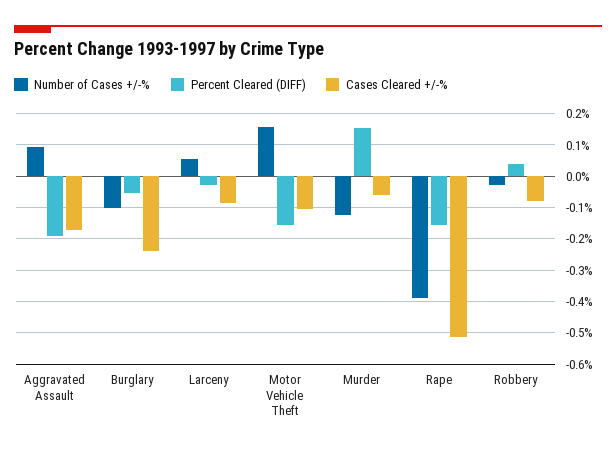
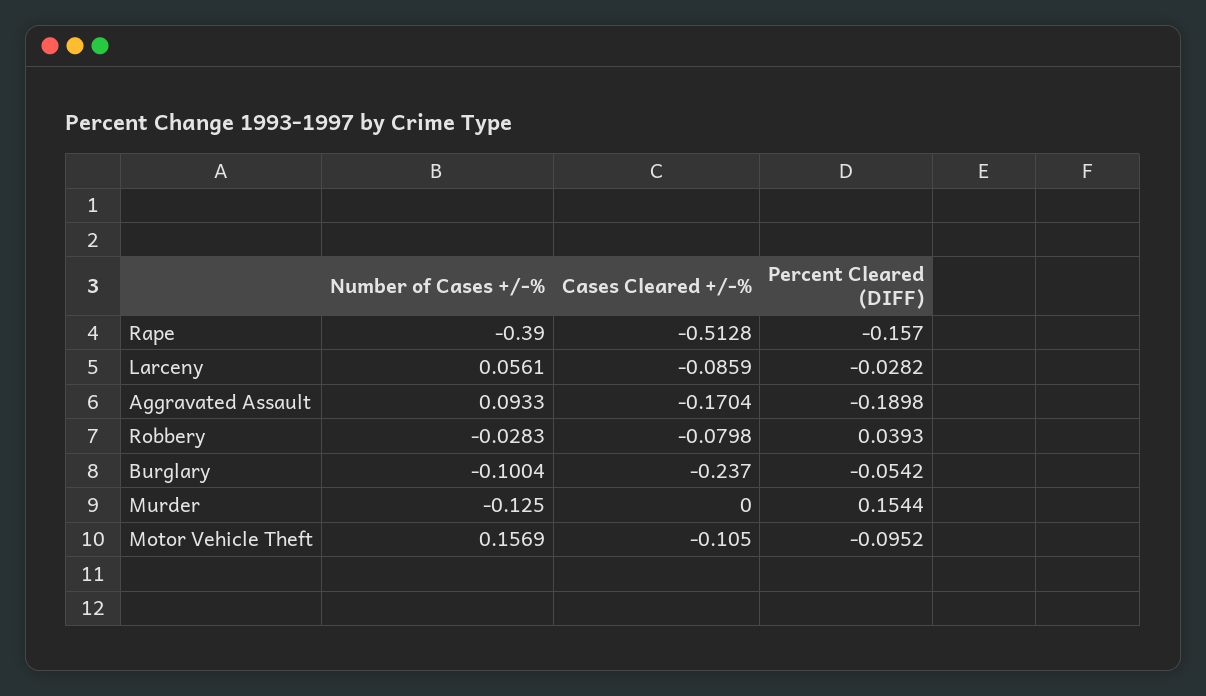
Percent Cleared (DIFF), Motor Vehicle Theft: -0.16 -> -0.0952
Cases Cleared +/-%, Murder: -0.06 -> 0

